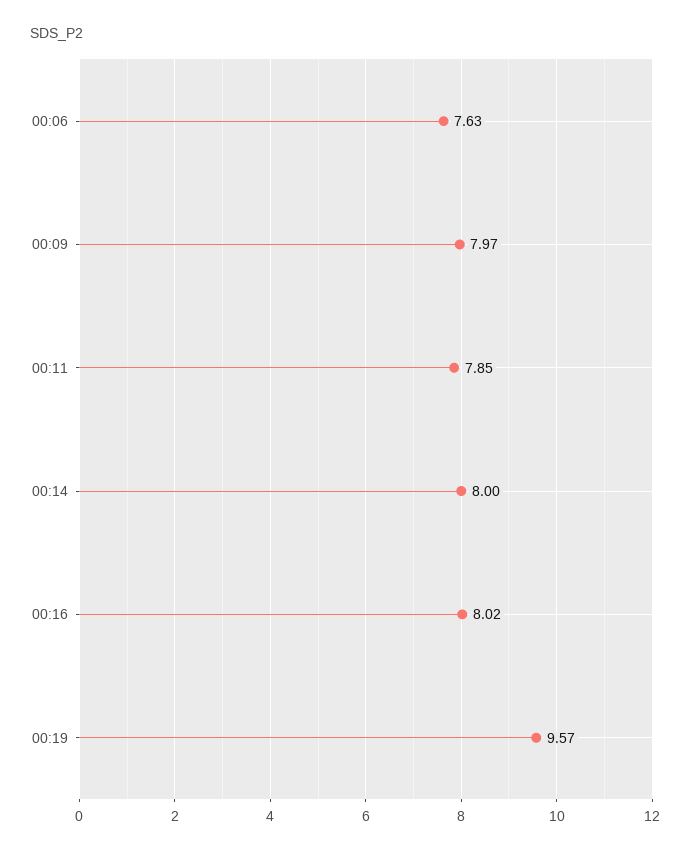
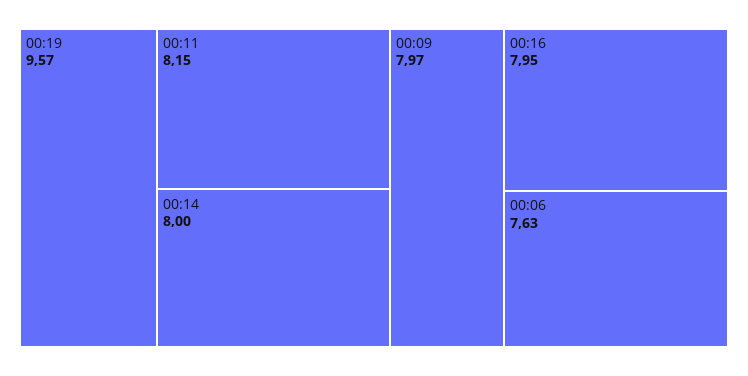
00:11: 7.85 -> 8.15
00:16: 8.02 -> 7.95

